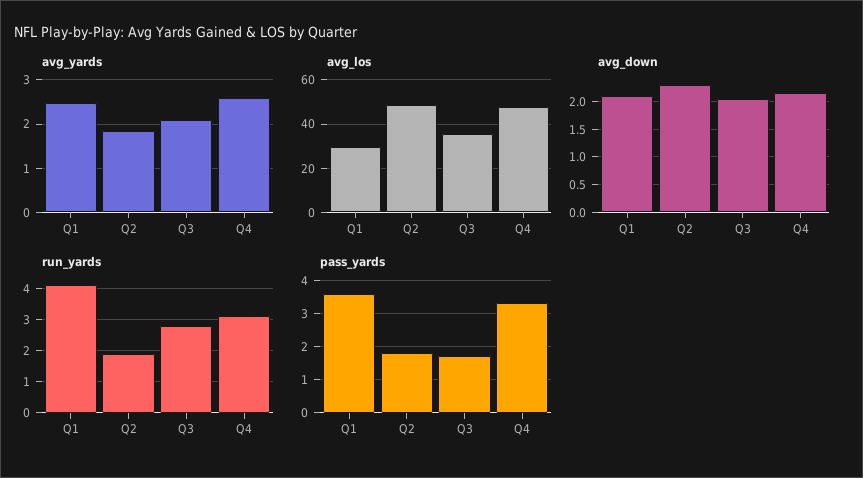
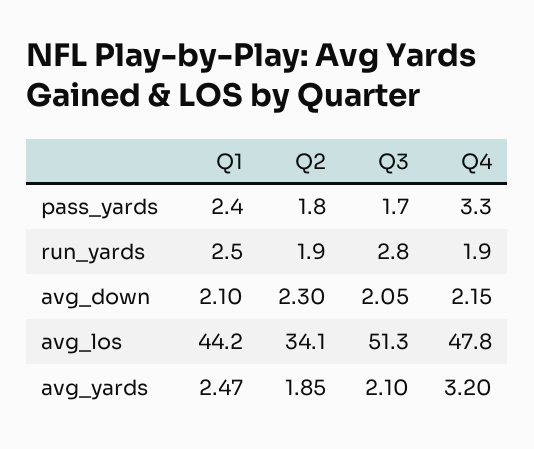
avg_yards, Q4: 2.6 -> 3.2
avg_los, Q1: 30 -> 44.2
avg_los, Q2: 50 -> 34.1
avg_los, Q3: 35 -> 51.3
run_yards, Q1: 4 -> 2.5
run_yards, Q4: 3 -> 1.9
pass_yards, Q1: 3.5 -> 2.4

